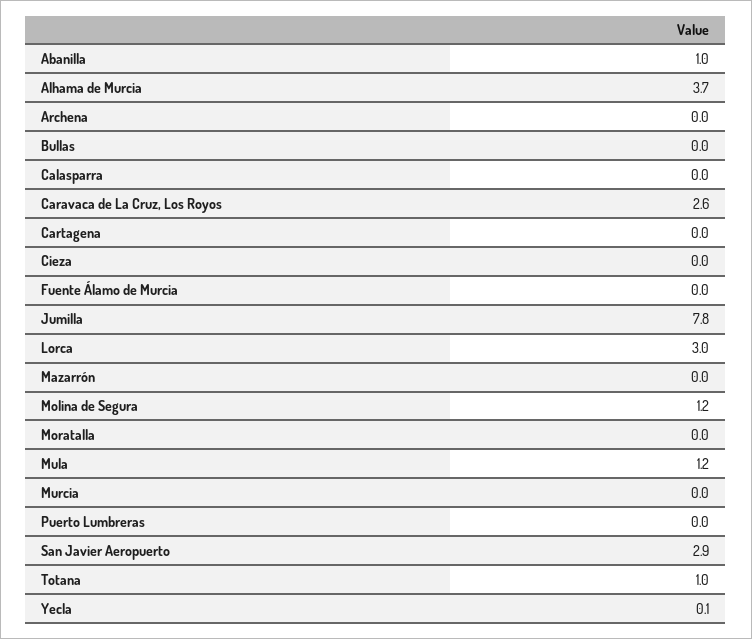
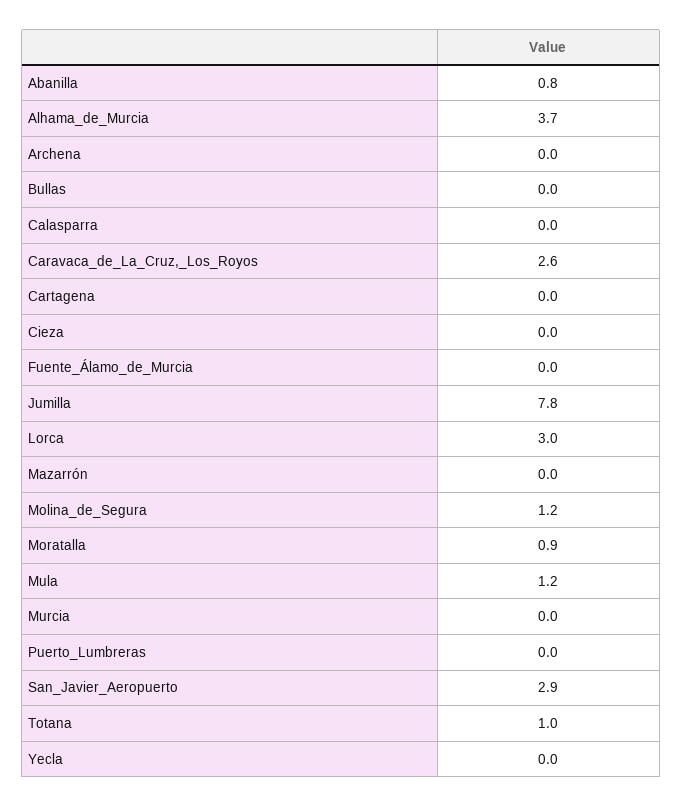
Abanilla: 1 -> 0.8
Moratalla: 0 -> 0.9
Yecla: 0.1 -> 0

